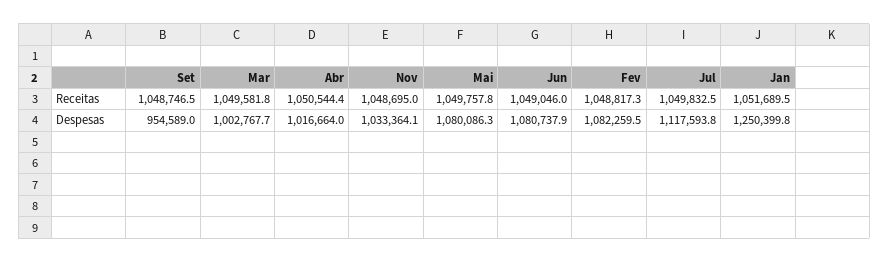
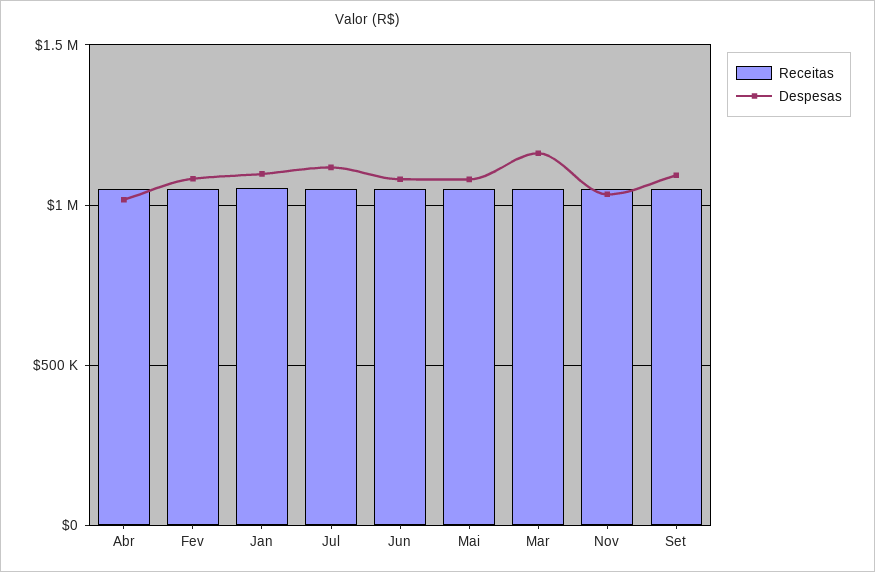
Despesas, Set: 954589 -> 1100000
Despesas, Mar: 1002767.7 -> 1150000
Despesas, Jan: 1250399.8 -> 1100000

